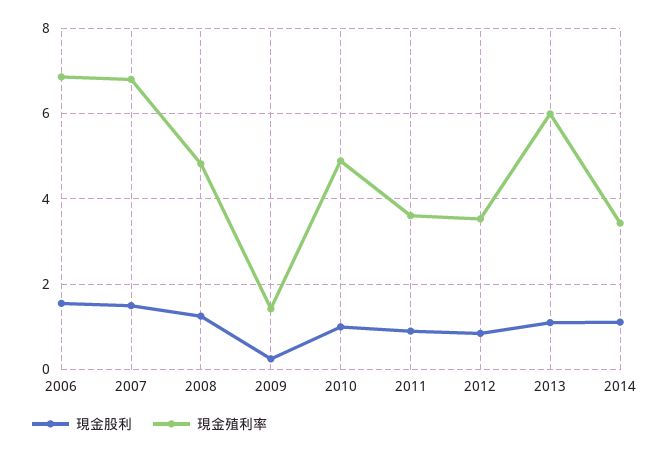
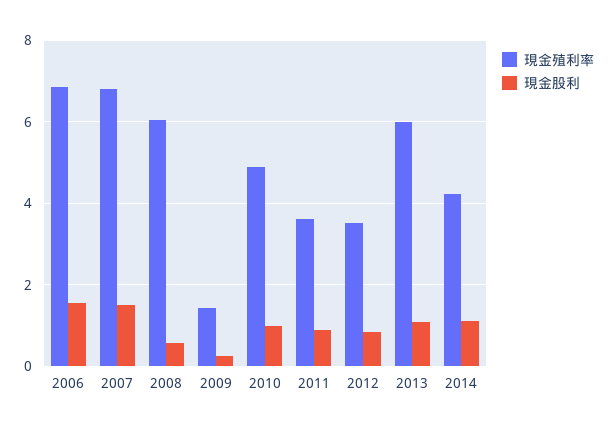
現金股利, 2008: 1.2 -> 0.6
現金殖利率, 2008: 4.8 -> 6
現金殖利率, 2014: 3.4 -> 4.2

